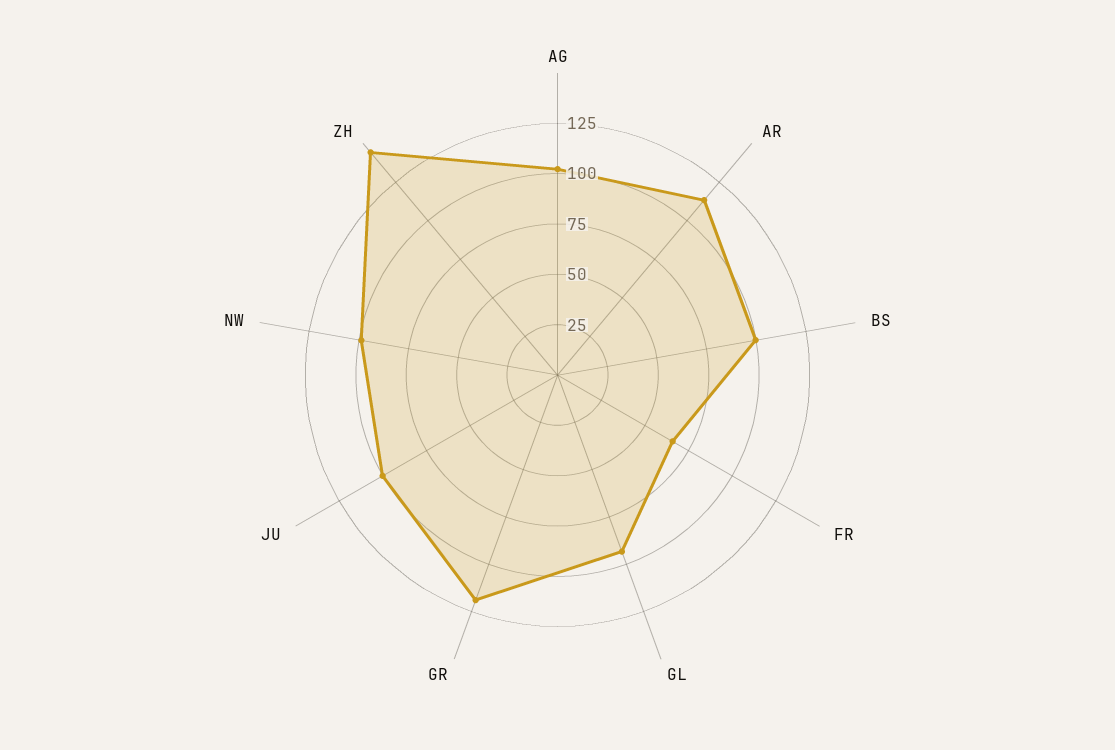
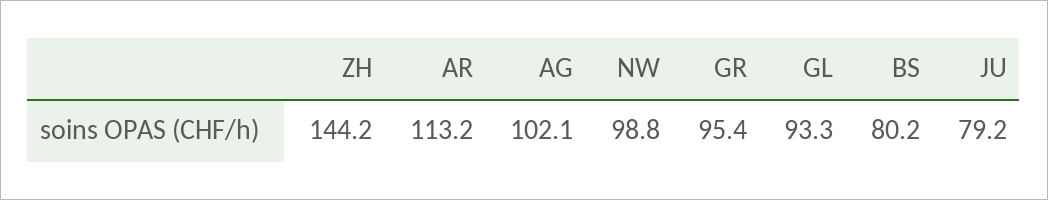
BS: 100 -> 80.2
FR: 65 -> none
GR: 120 -> 95.4
JU: 100 -> 79.2

